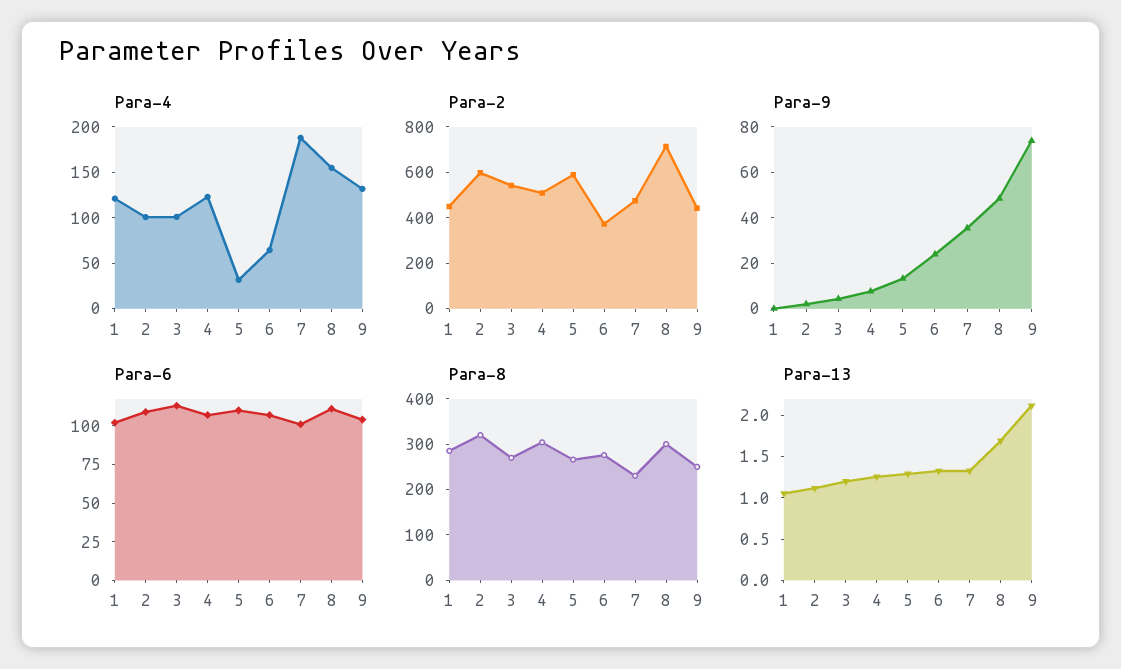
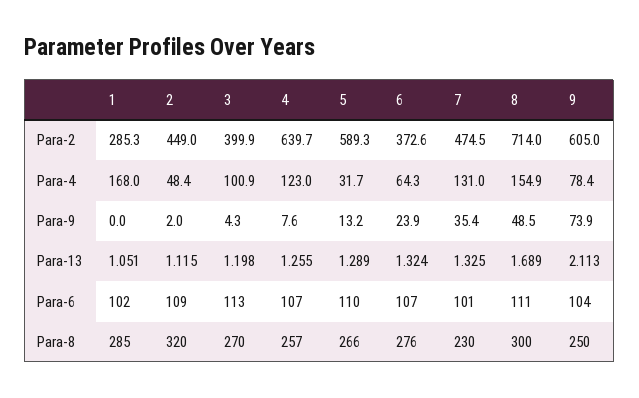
Para-4, 1: 120 -> 168
Para-4, 2: 100 -> 48.4
Para-4, 7: 190 -> 131
Para-4, 9: 130 -> 78.4
Para-2, 1: 450 -> 285.3
Para-2, 2: 600 -> 449
Para-2, 3: 550 -> 399.9
Para-2, 4: 500 -> 639.7
Para-2, 9: 450 -> 605
Para-8, 4: 300 -> 257

